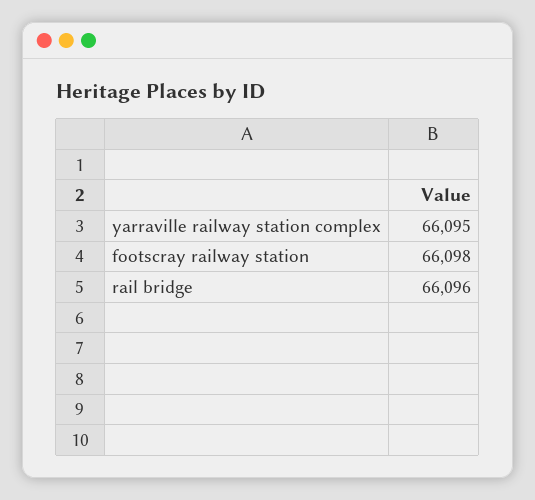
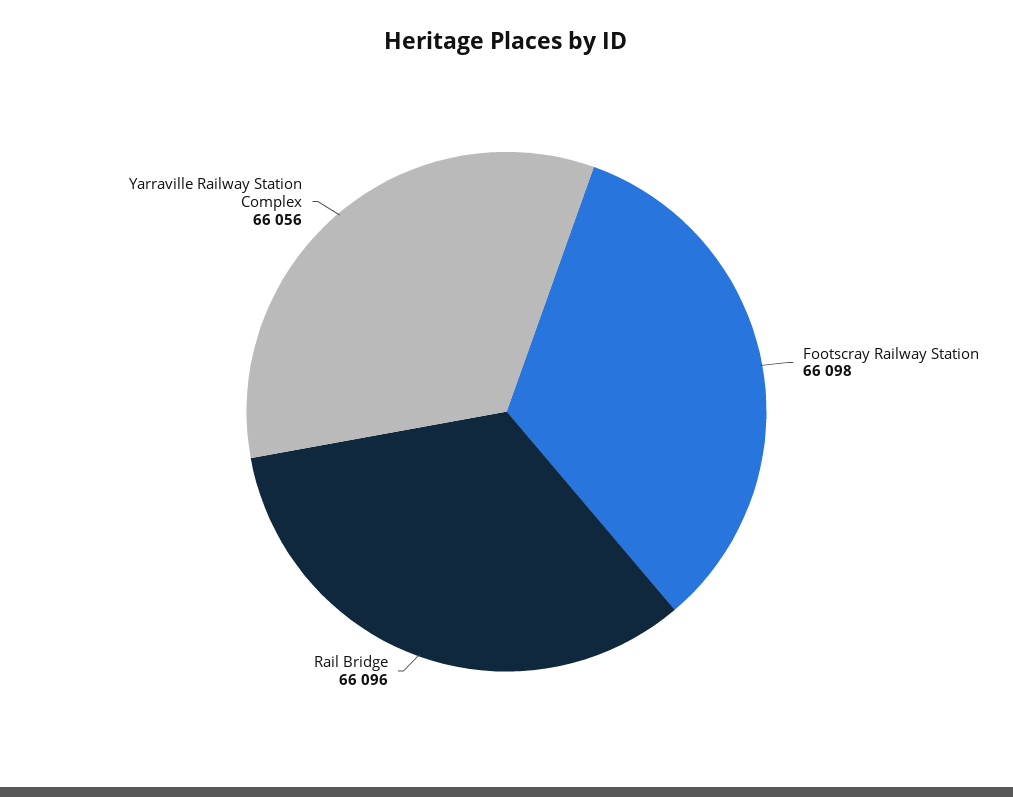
yarraville railway station complex: 66095 -> 66056

